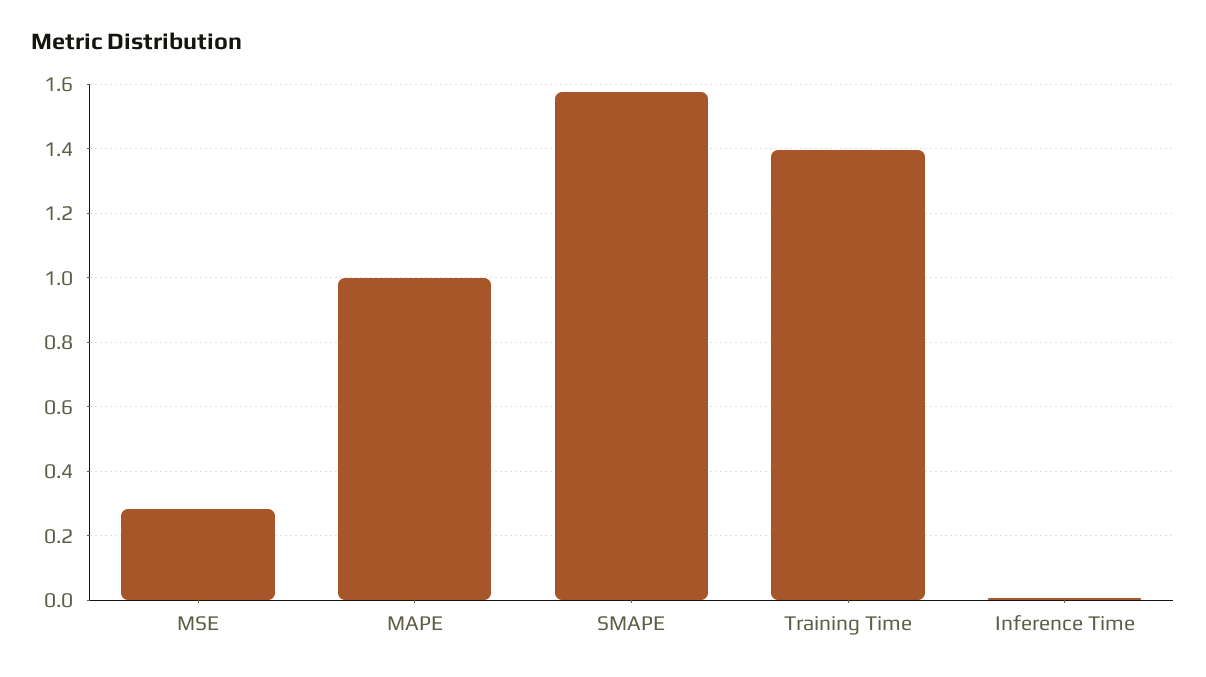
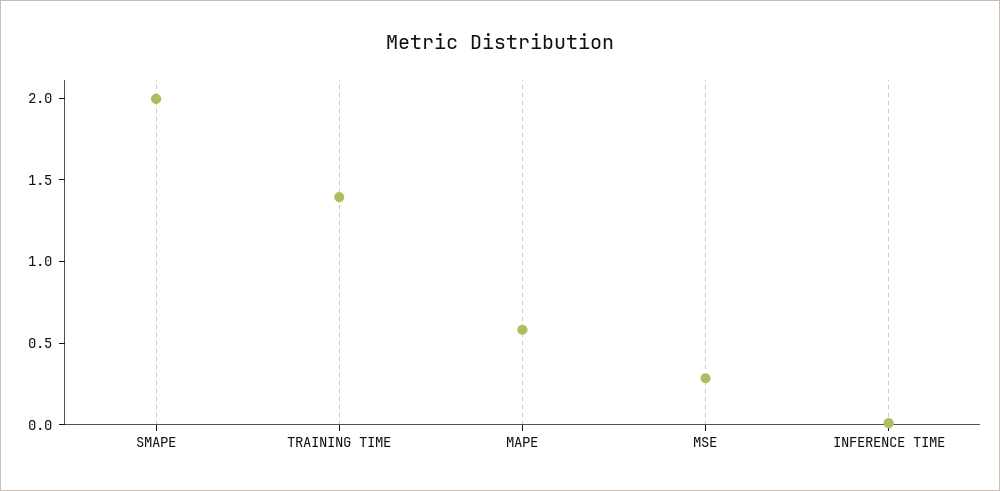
MAPE: 1 -> 0.6
SMAPE: 1.58 -> 2

